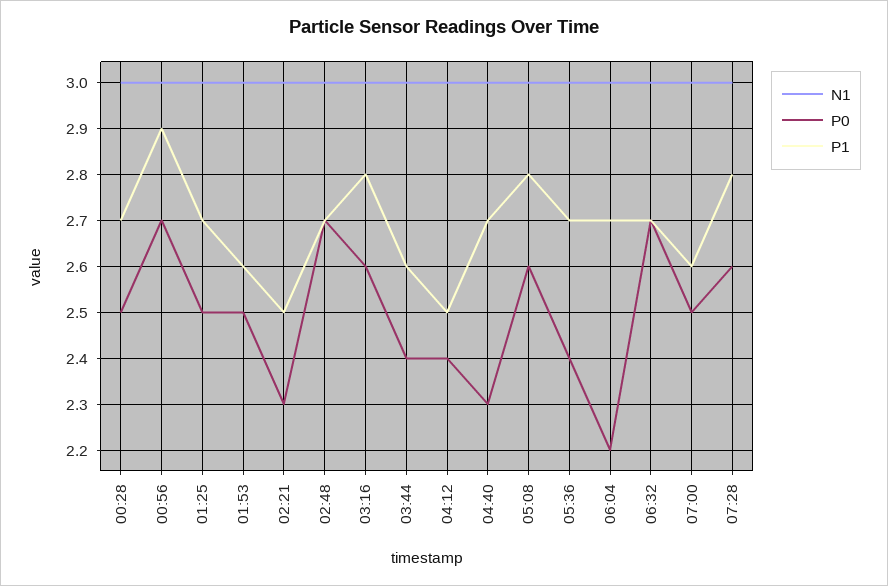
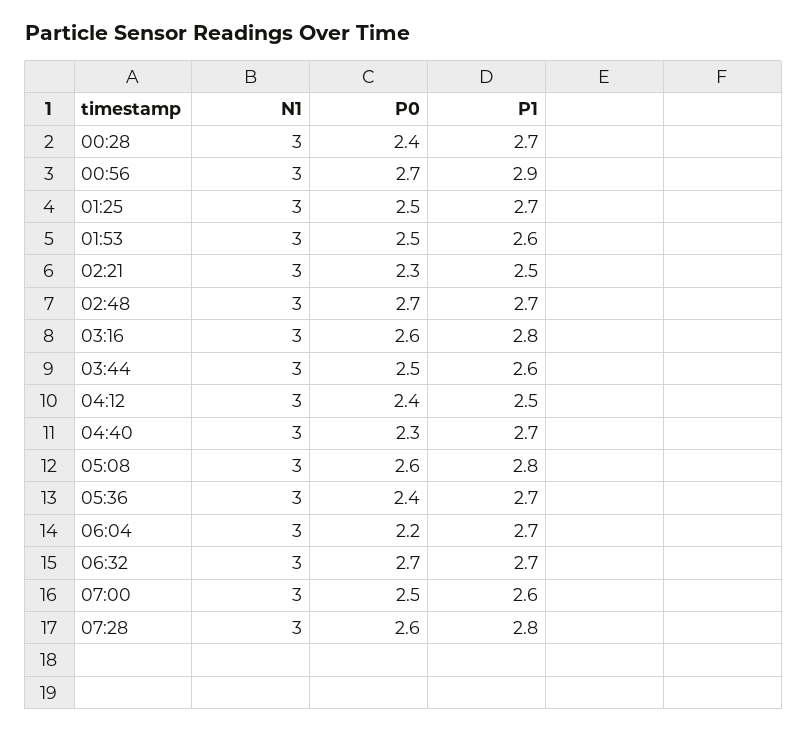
P0, 00:28: 2.5 -> 2.4
P0, 03:44: 2.4 -> 2.5

